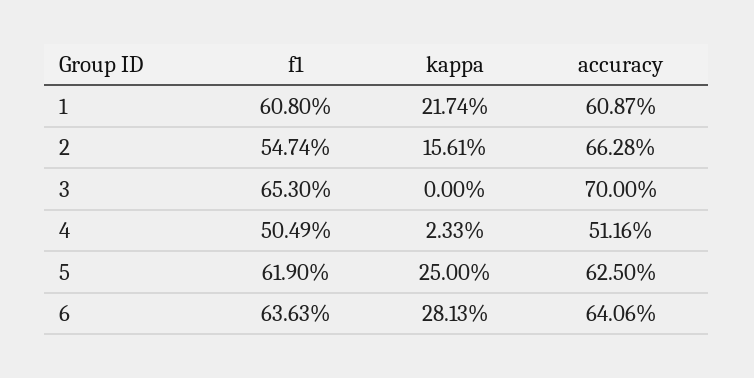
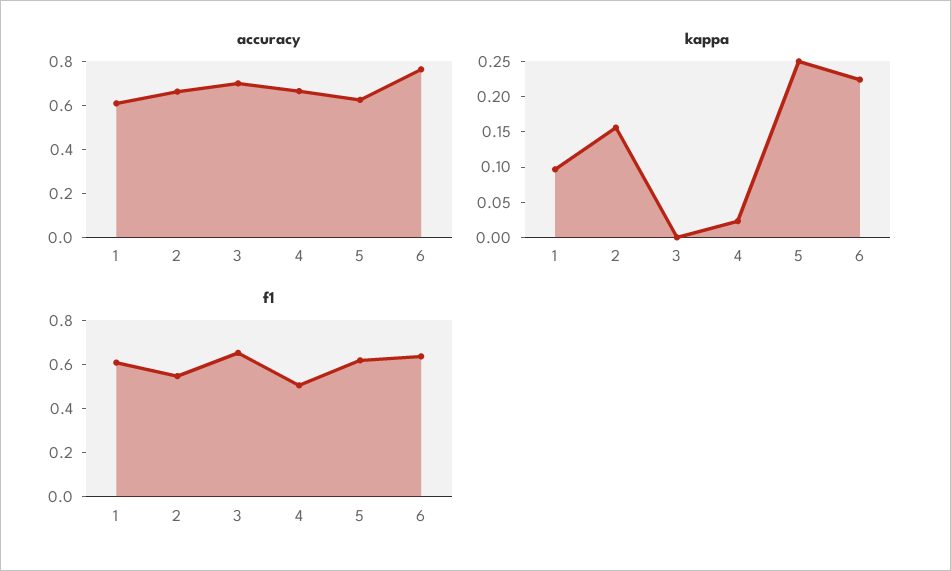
kappa, 1: 0.2174 -> 0.1
accuracy, 4: 0.5116 -> 0.65
kappa, 6: 0.2813 -> 0.225
accuracy, 6: 0.6406 -> 0.75

